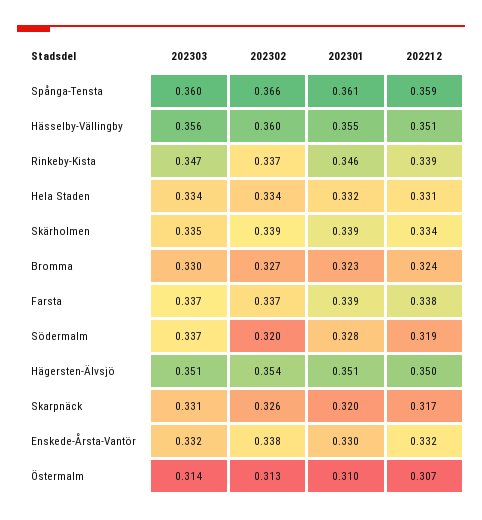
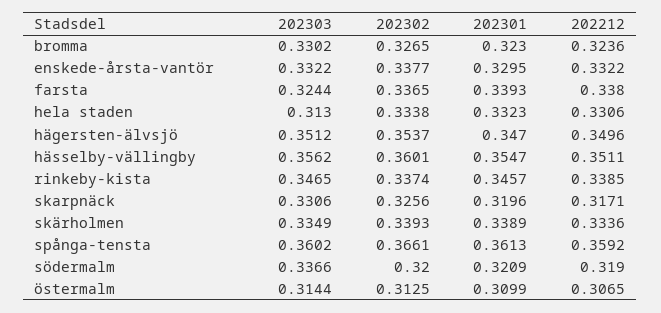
202303, Hela Staden: 0.334 -> 0.313
202303, Farsta: 0.337 -> 0.3244
202301, Södermalm: 0.328 -> 0.3209
202301, Hägersten-Älvsjö: 0.351 -> 0.347

